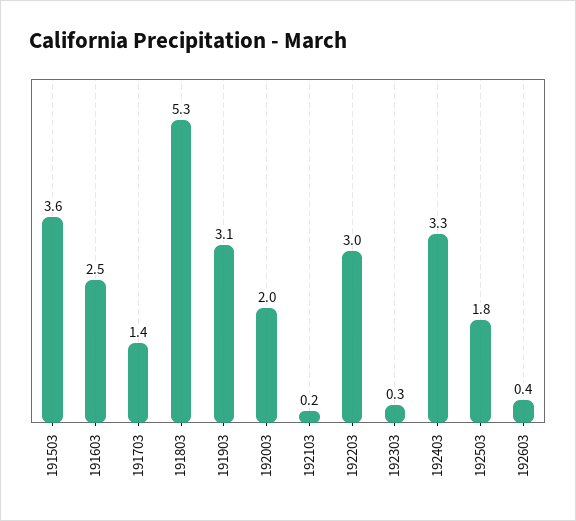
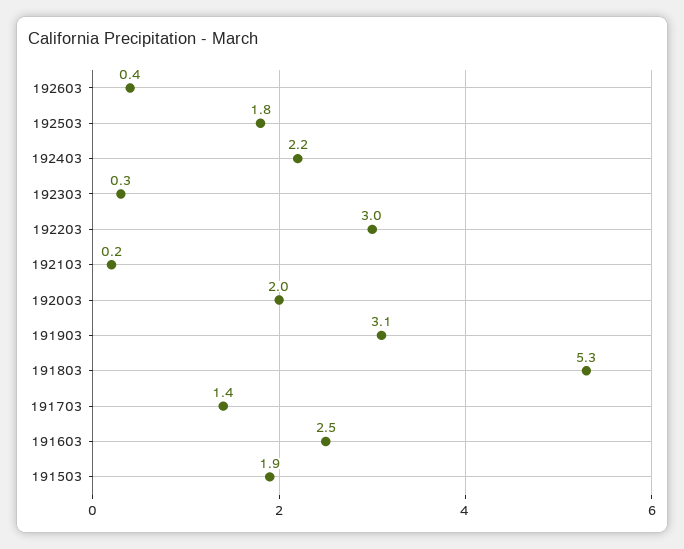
191503: 3.6 -> 1.9
192403: 3.3 -> 2.2

